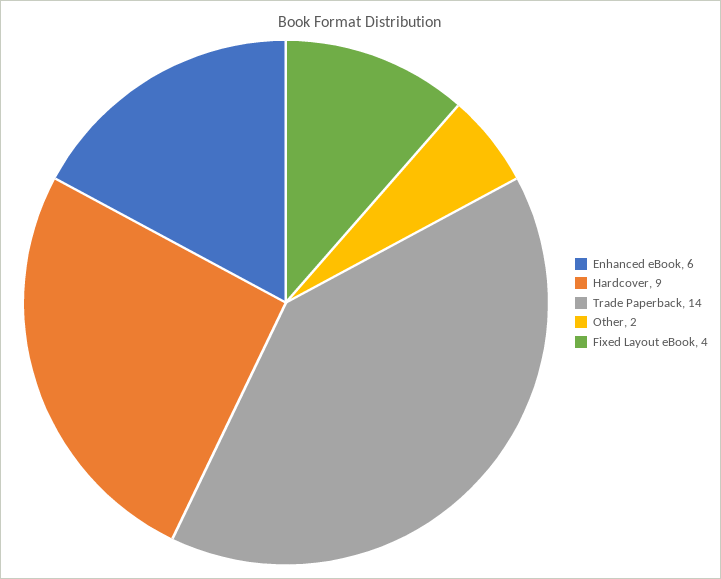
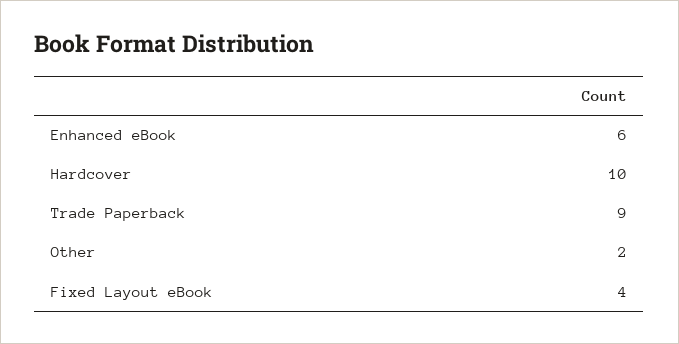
Hardcover: 9 -> 10
Trade Paperback: 14 -> 9

